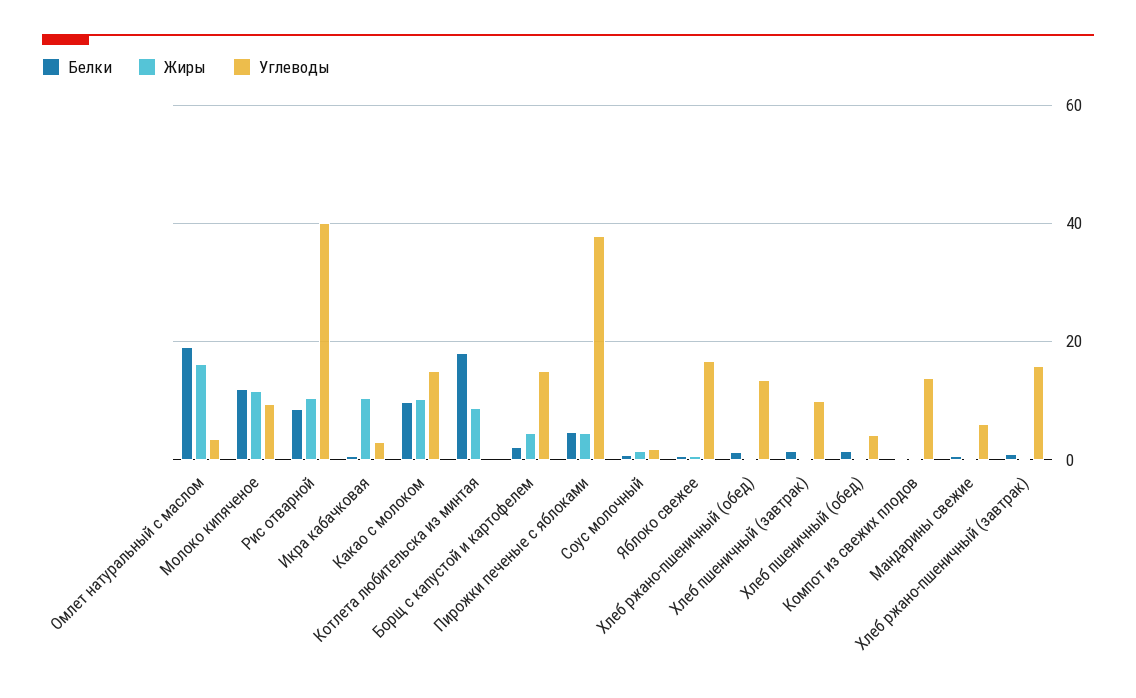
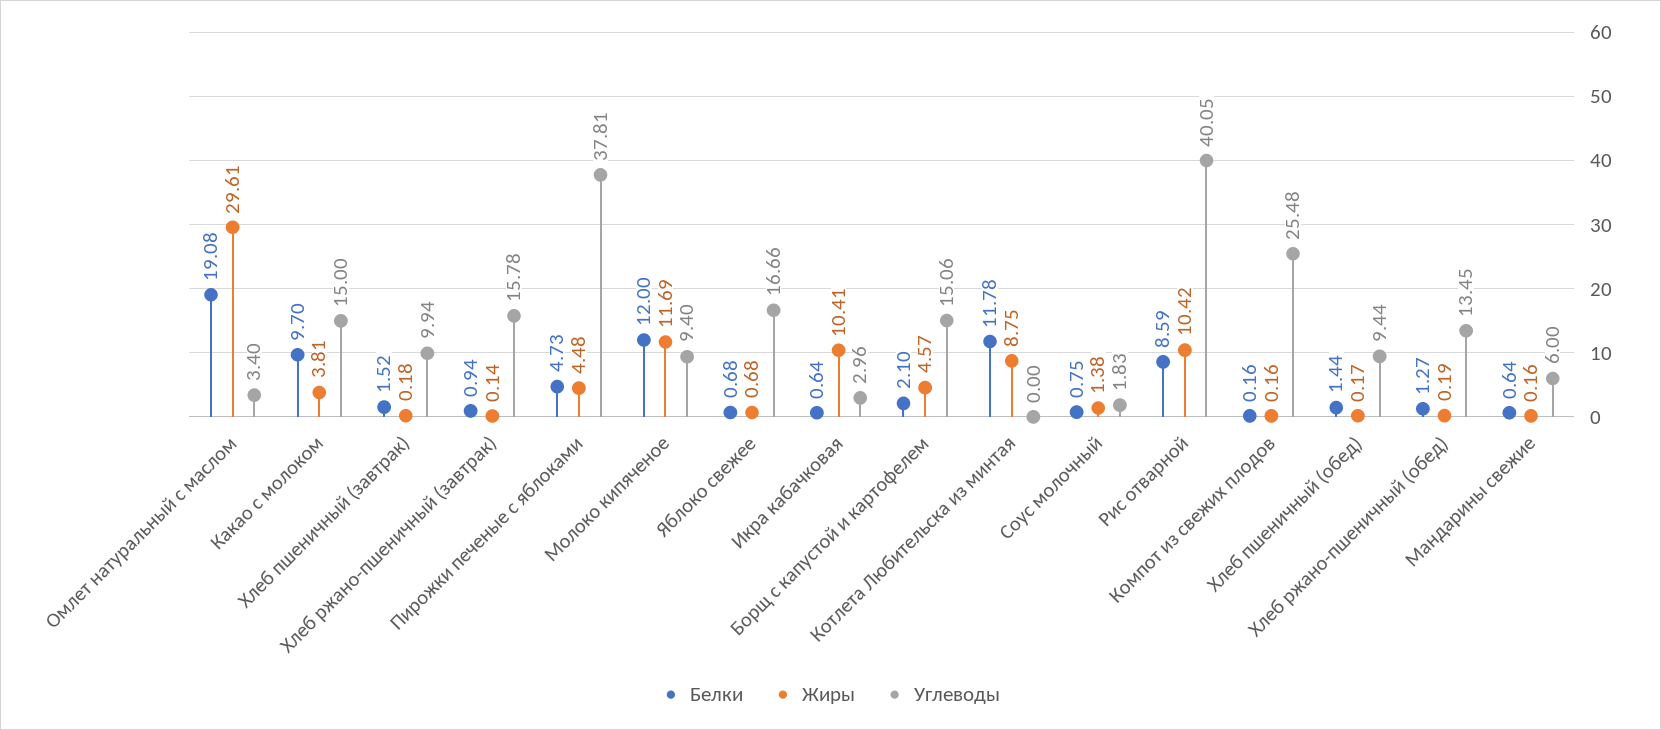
Жиры, Омлет натуральный с маслом: 16 -> 29.61
Жиры, Какао с молоком: 10 -> 3.81
Белки, Котлета любительска из минтая: 18 -> 11.78
Углеводы, Хлеб пшеничный (обед): 4 -> 9.44
Углеводы, Компот из свежих плодов: 14 -> 25.48

